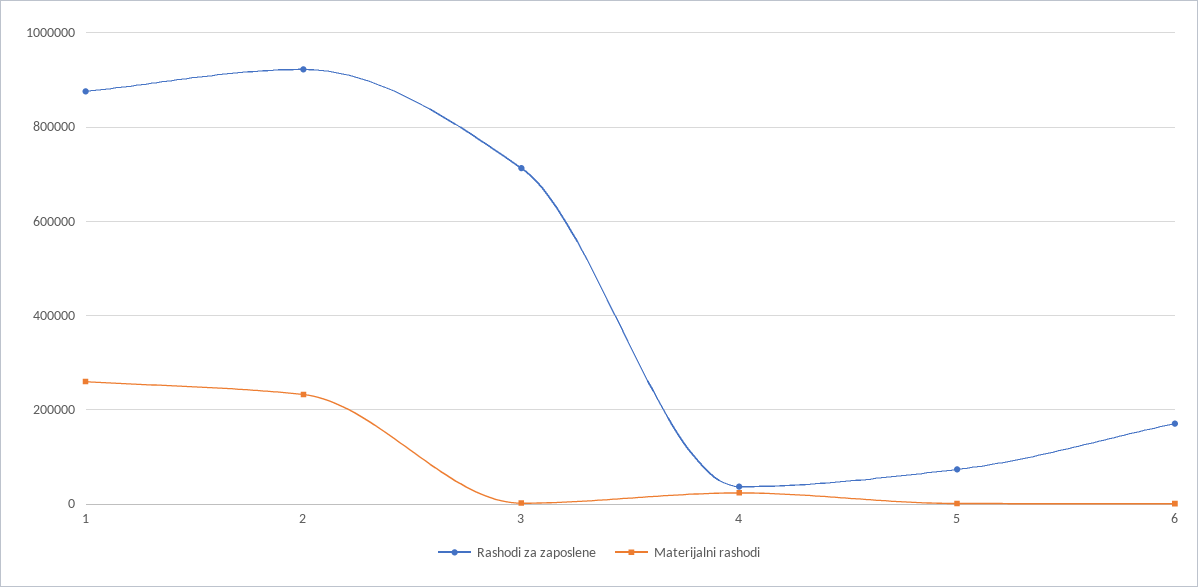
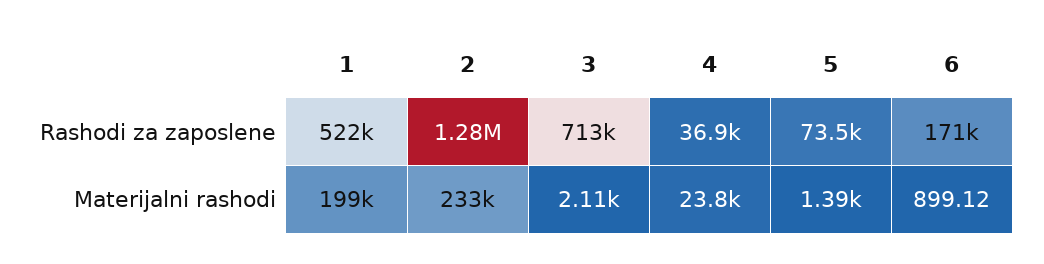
Rashodi za zaposlene, 1: 880000 -> 522000
Materijalni rashodi, 1: 260000 -> 199000
Rashodi za zaposlene, 2: 920000 -> 1280000

